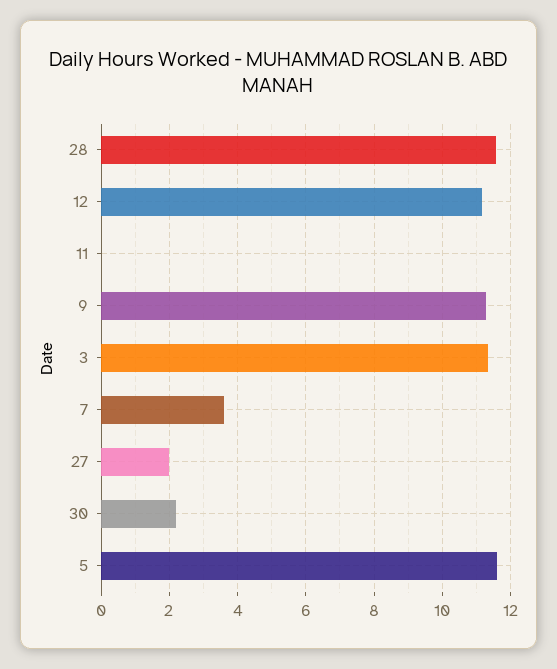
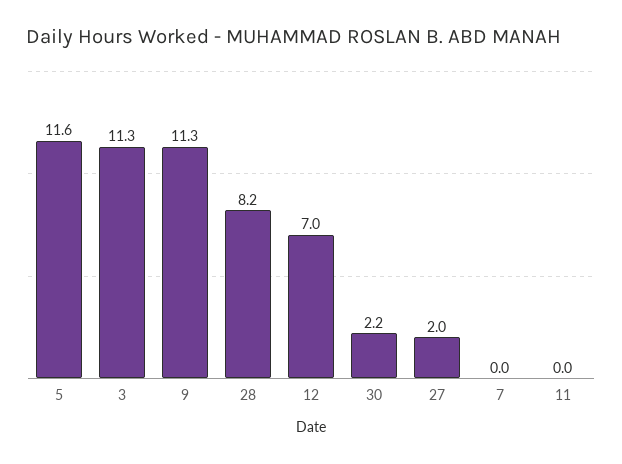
28: 11.6 -> 8.2
12: 11.2 -> 7
7: 3.6 -> 0

